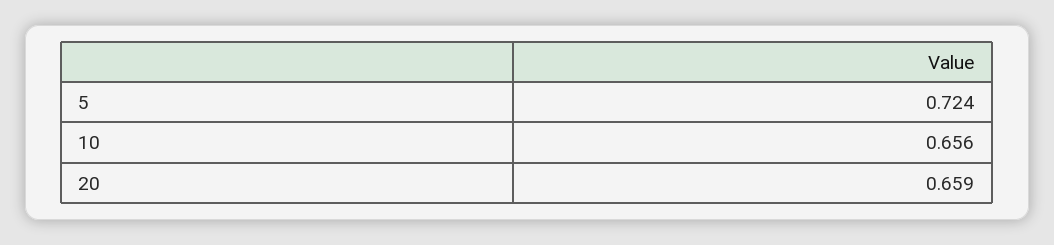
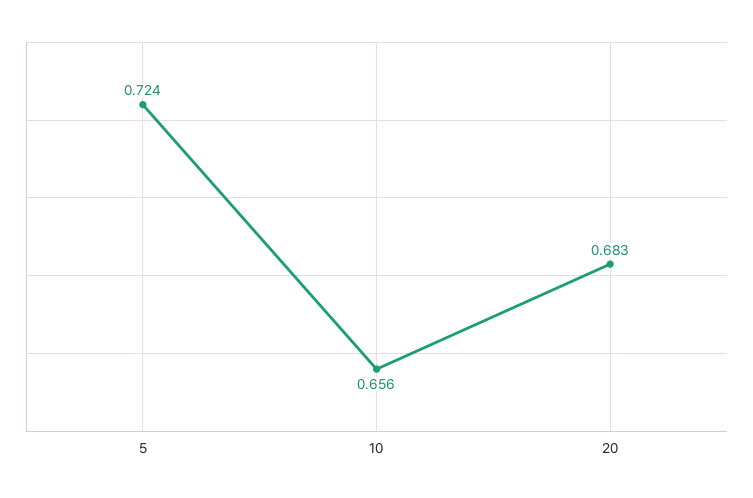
20: 0.659 -> 0.683

